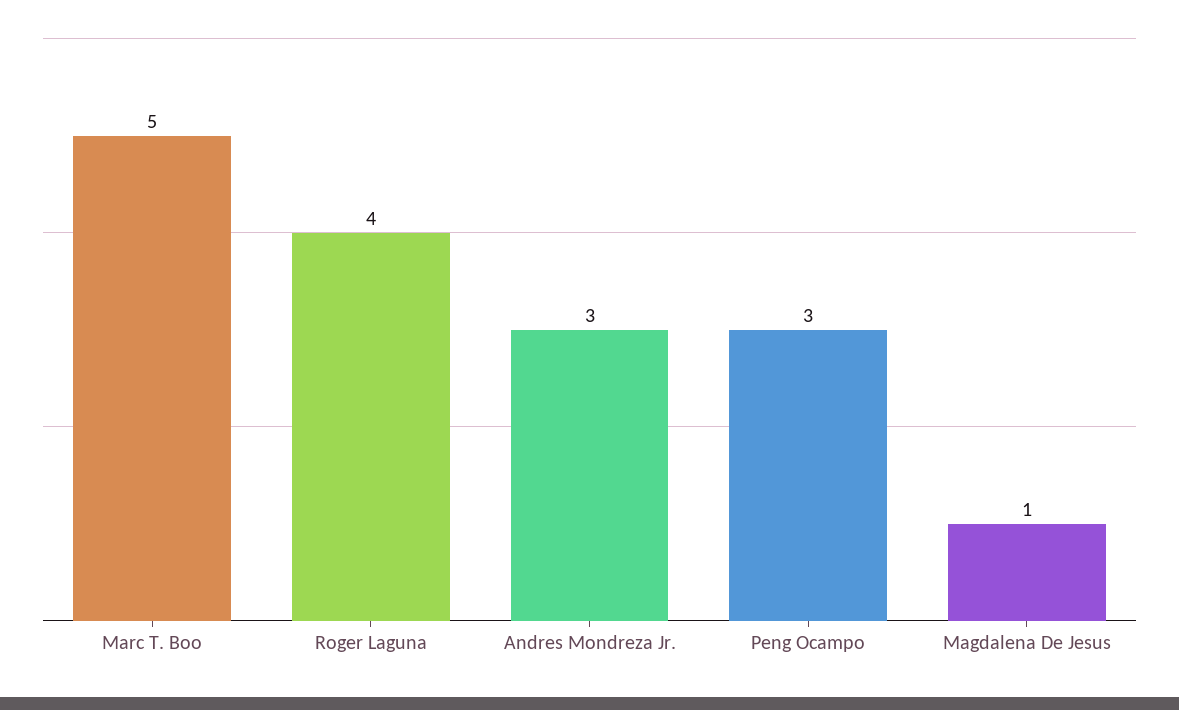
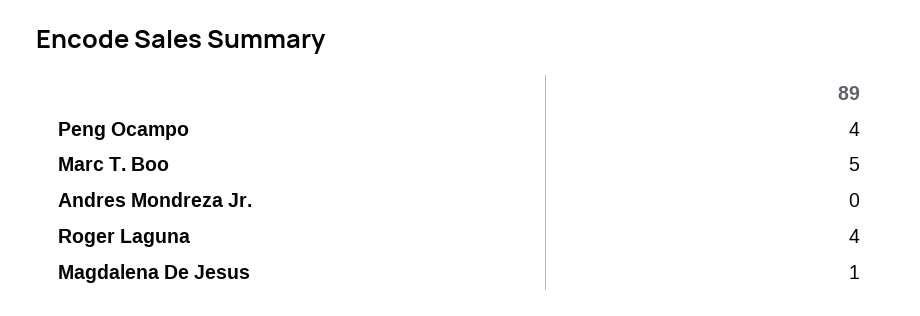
Andres Mondreza Jr.: 3 -> 0
Peng Ocampo: 3 -> 4

